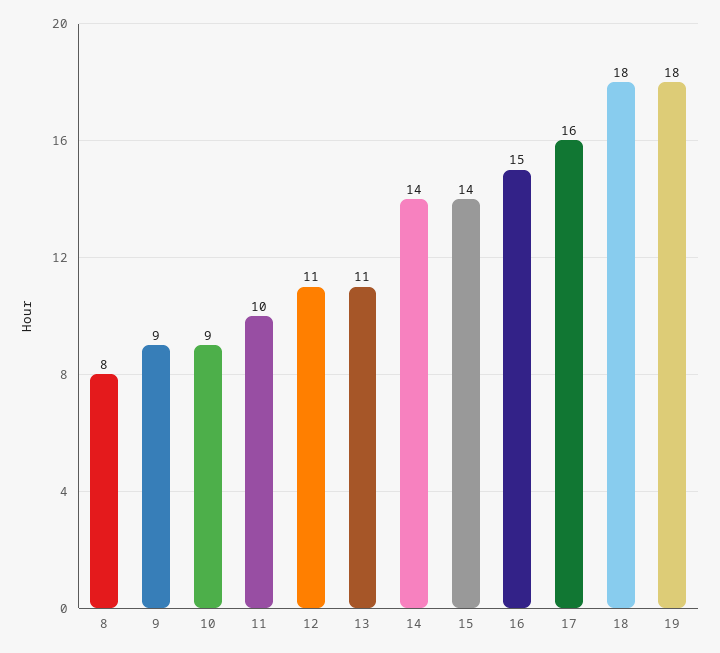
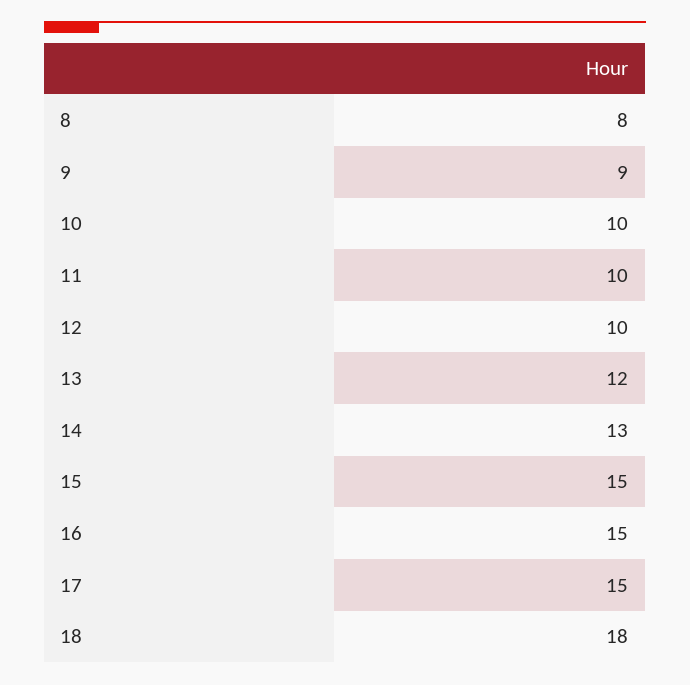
10: 9 -> 10
12: 11 -> 10
13: 11 -> 12
14: 14 -> 13
15: 14 -> 15
17: 16 -> 15
19: 18 -> none

